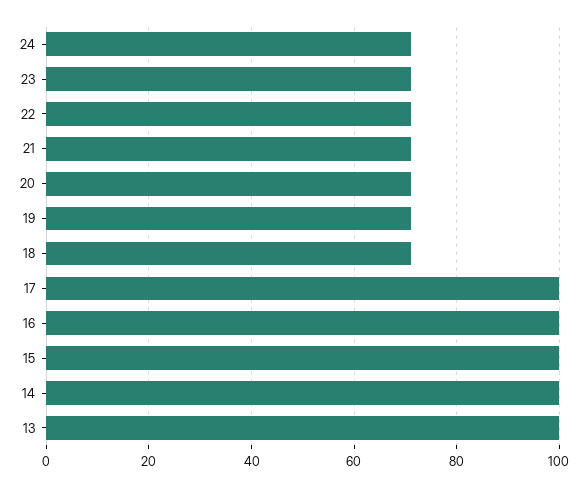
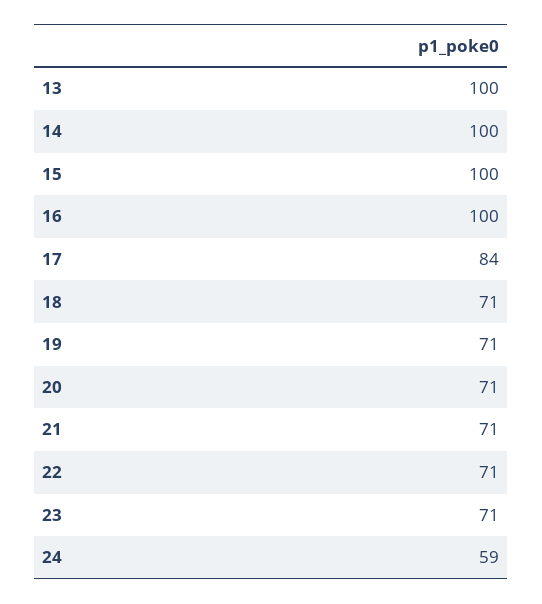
24: 70 -> 59
17: 100 -> 84

